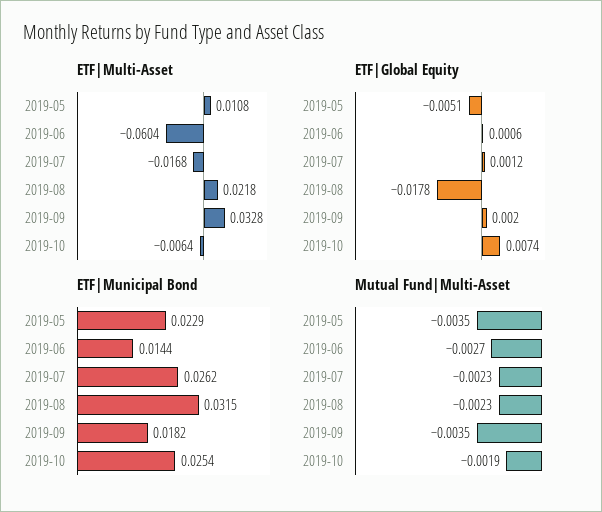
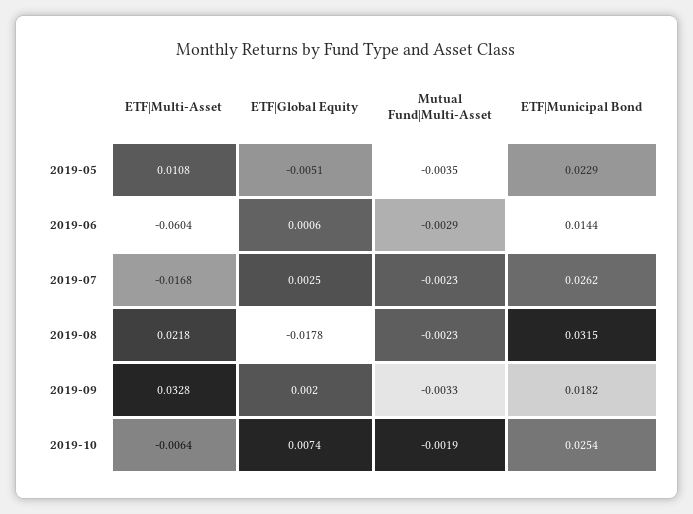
ETF|Global Equity, 2019-07: 0.0012 -> 0.0025
Mutual Fund|Multi-Asset, 2019-06: -0.0027 -> -0.0029
Mutual Fund|Multi-Asset, 2019-09: -0.0035 -> -0.0033

